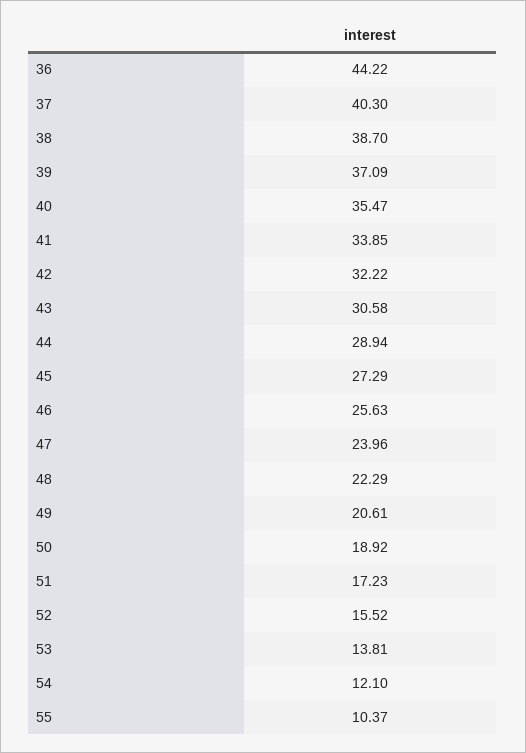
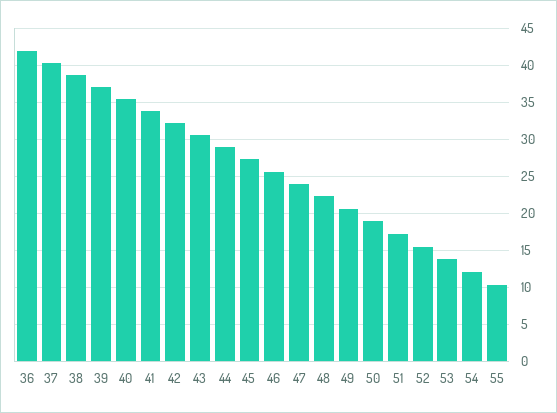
36: 44.22 -> 42

